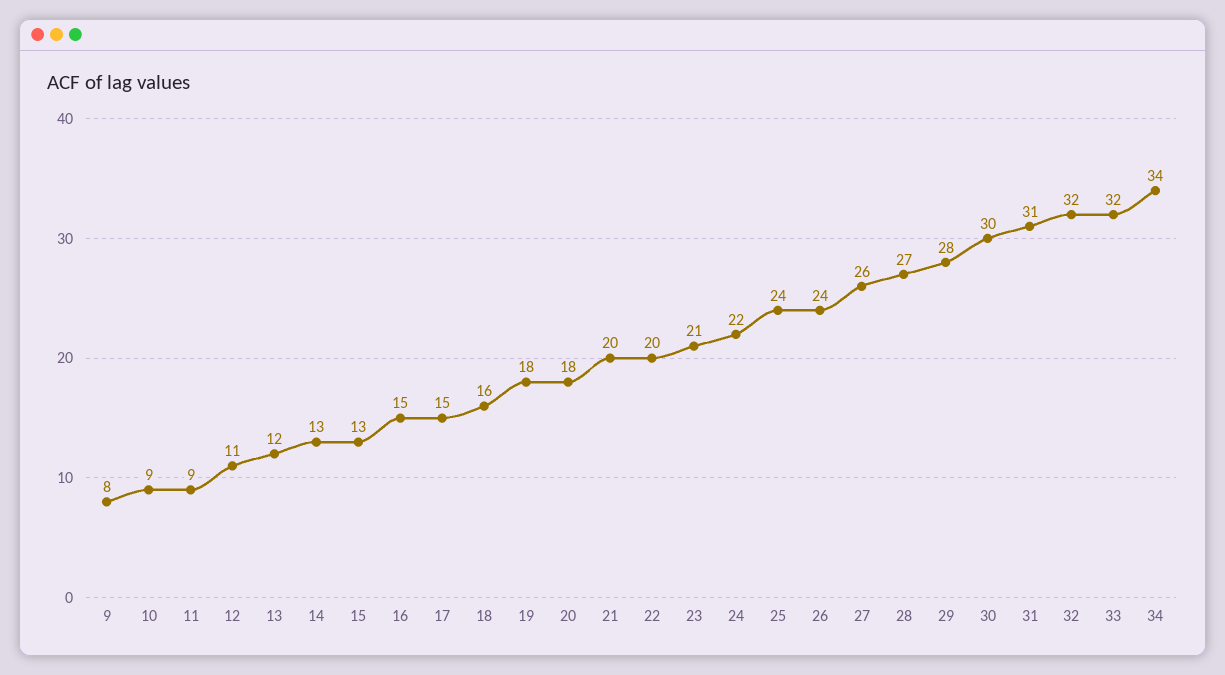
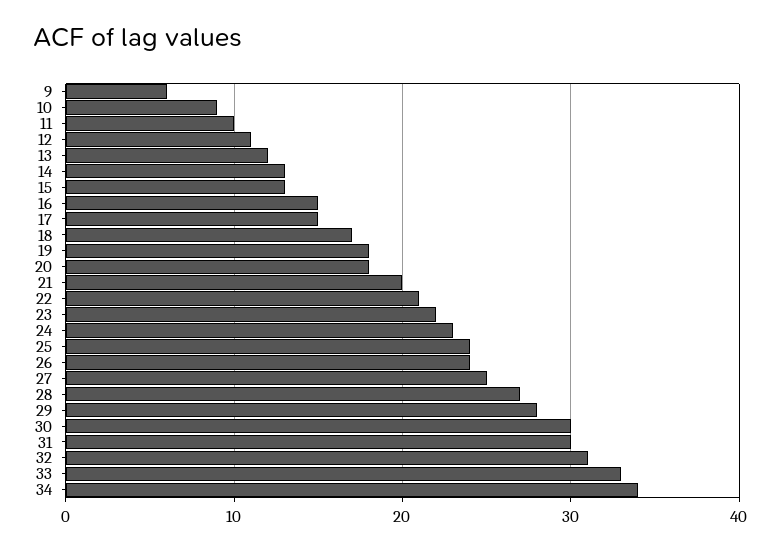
9: 8 -> 6
11: 9 -> 10
18: 16 -> 17
22: 20 -> 21
23: 21 -> 22
24: 22 -> 23
27: 26 -> 25
31: 31 -> 30
32: 32 -> 31
33: 32 -> 33

